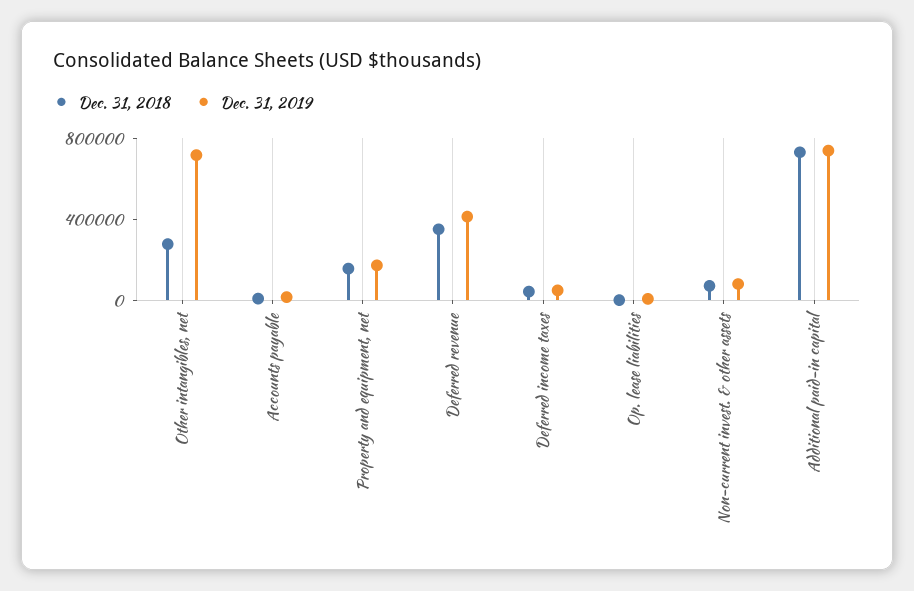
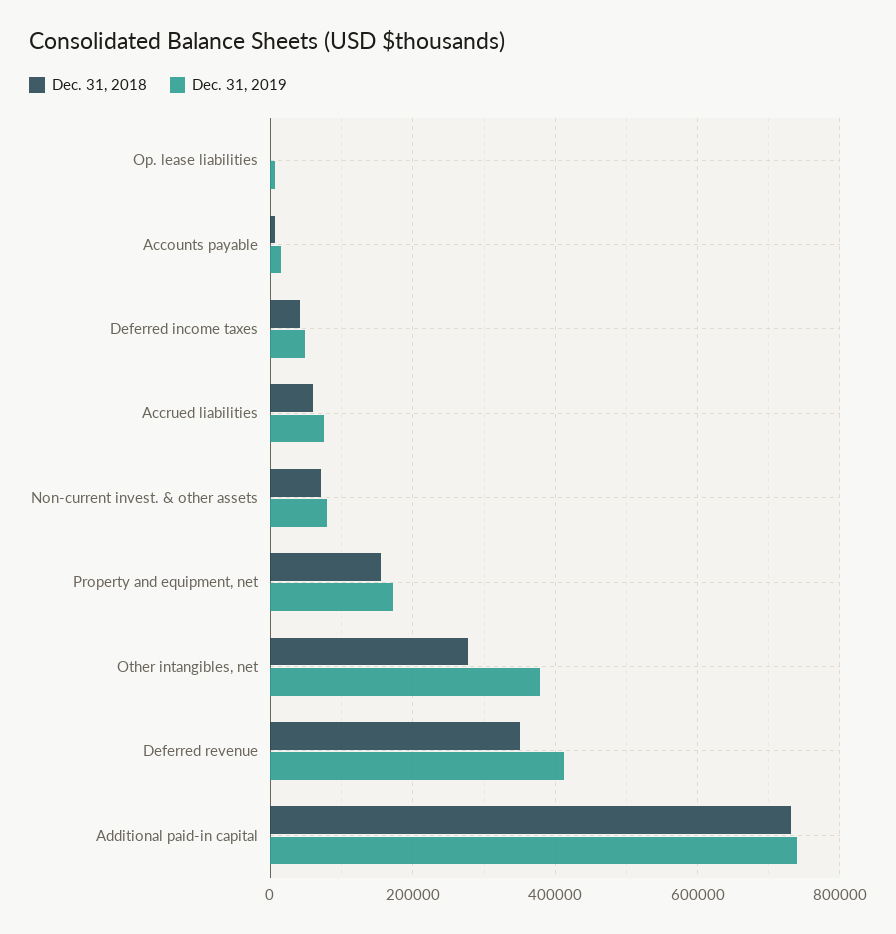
Dec. 31, 2019, Other intangibles, net: 700000 -> 380000
Dec. 31, 2018, Accrued liabilities: none -> 60000
Dec. 31, 2019, Accrued liabilities: none -> 80000

